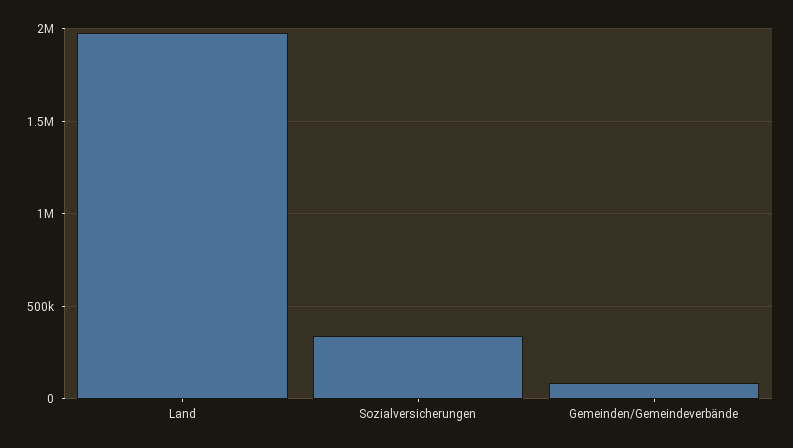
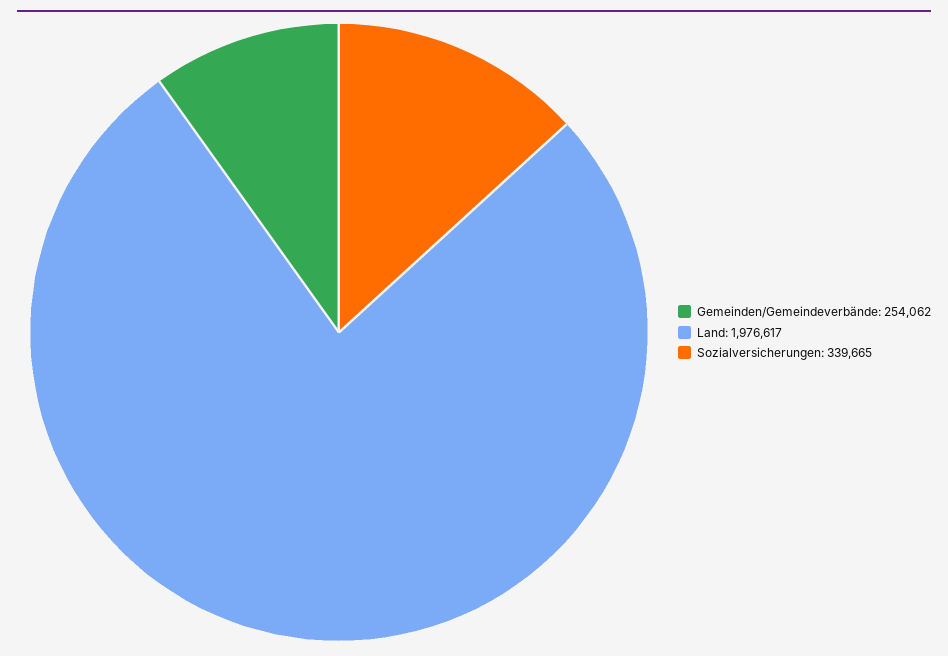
Gemeinden/Gemeindeverbände: 100000 -> 254062

